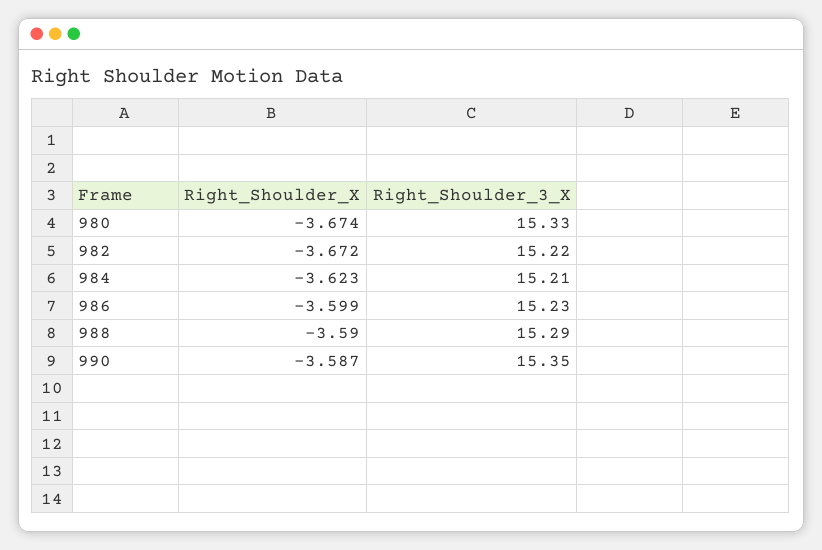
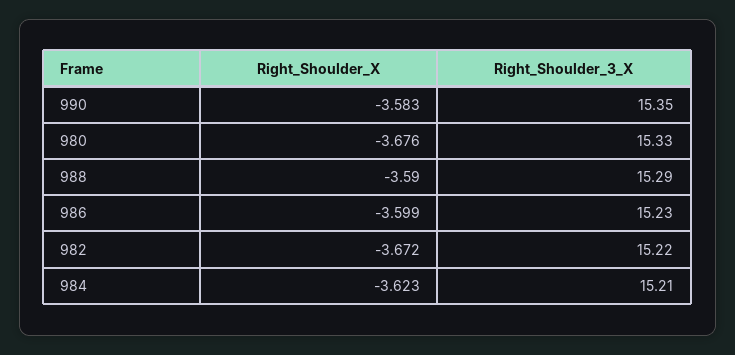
Right_Shoulder_X, 980: -3.674 -> -3.676
Right_Shoulder_X, 990: -3.587 -> -3.583

